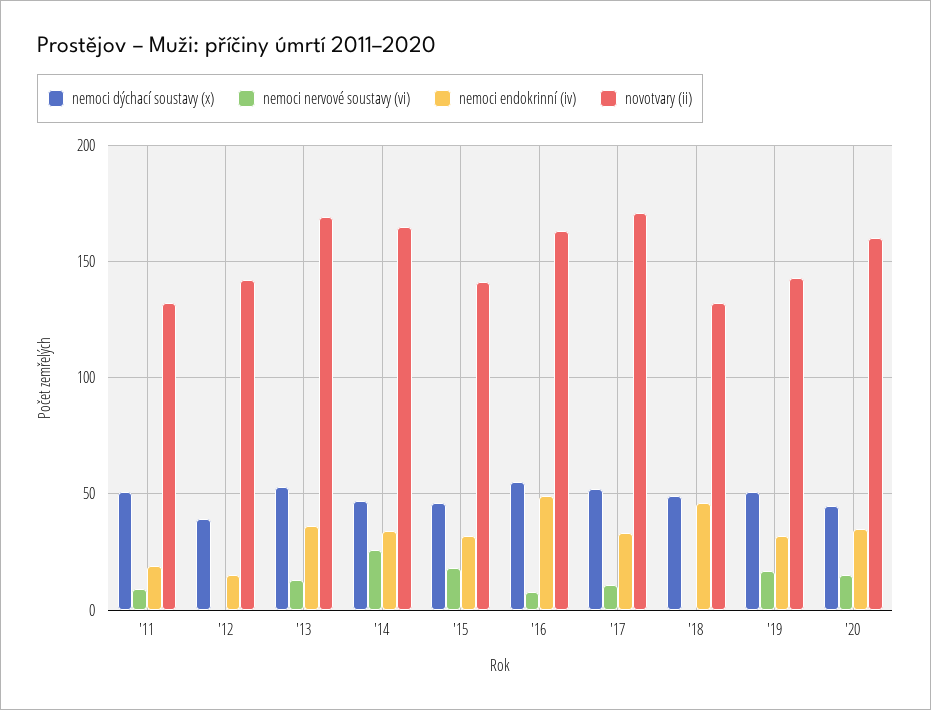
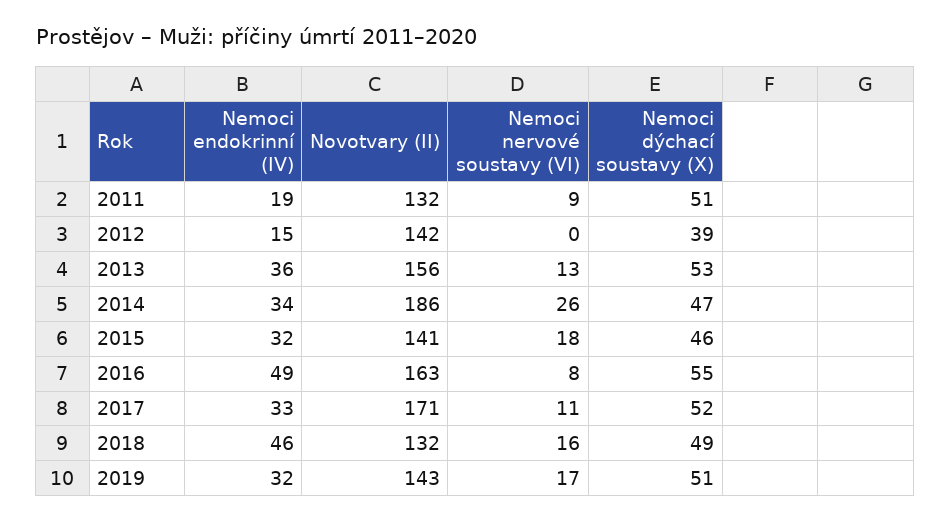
novotvary (ii), '13: 170 -> 156
novotvary (ii), '14: 165 -> 186
nemoci nervové soustavy (vi), '18: 0 -> 16
nemoci dýchací soustavy (x), '20: 45 -> none
nemoci nervové soustavy (vi), '20: 15 -> none
nemoci endokrinní (iv), '20: 35 -> none
novotvary (ii), '20: 160 -> none

